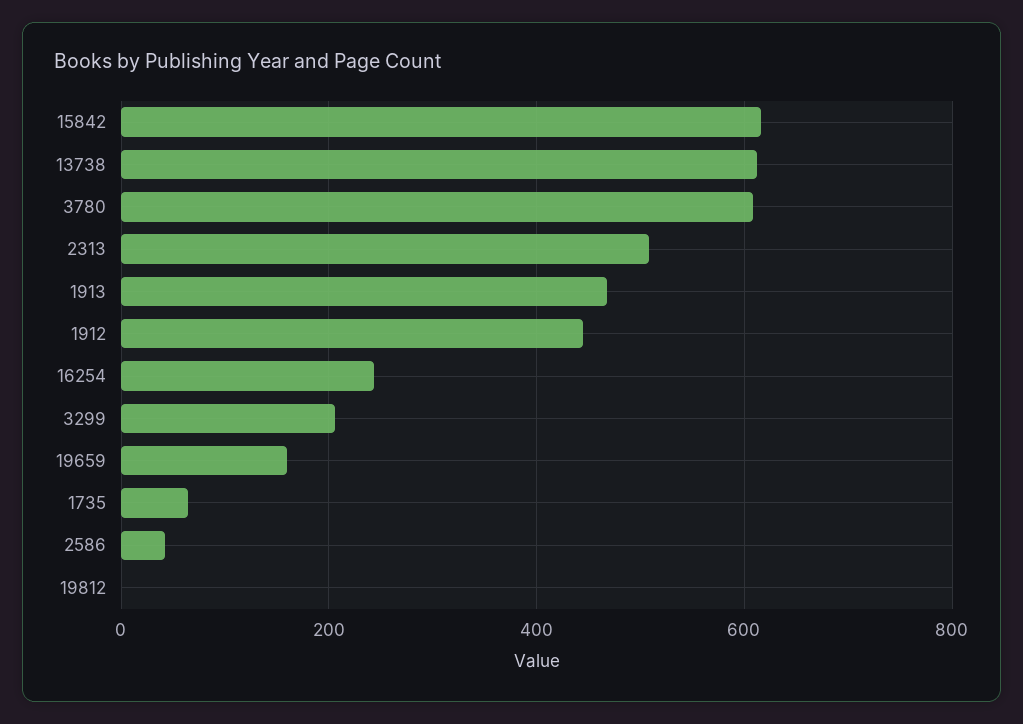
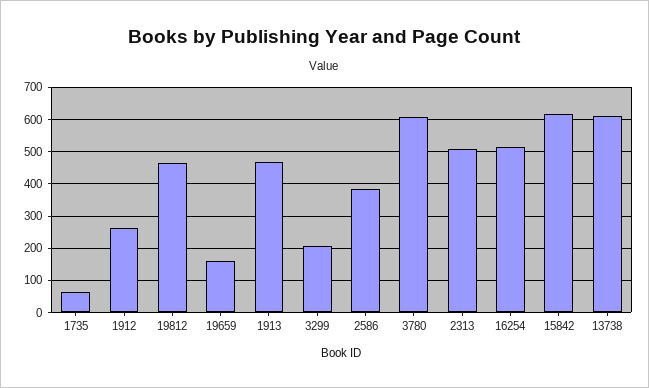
1912: 440 -> 260
16254: 240 -> 520
2586: 40 -> 380
19812: 0 -> 460

